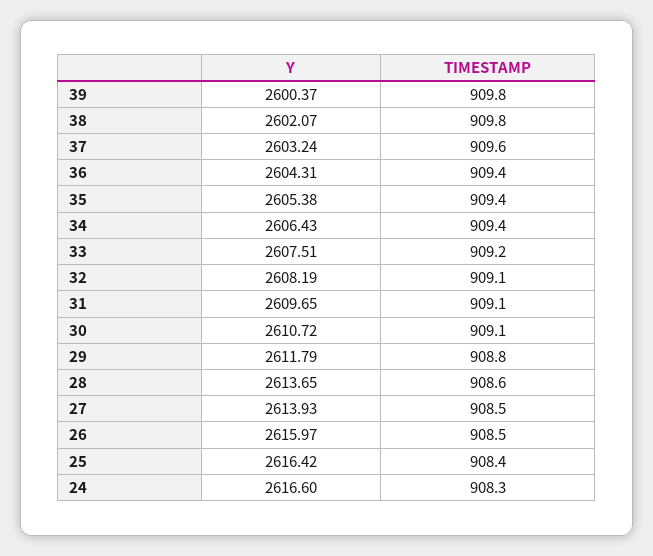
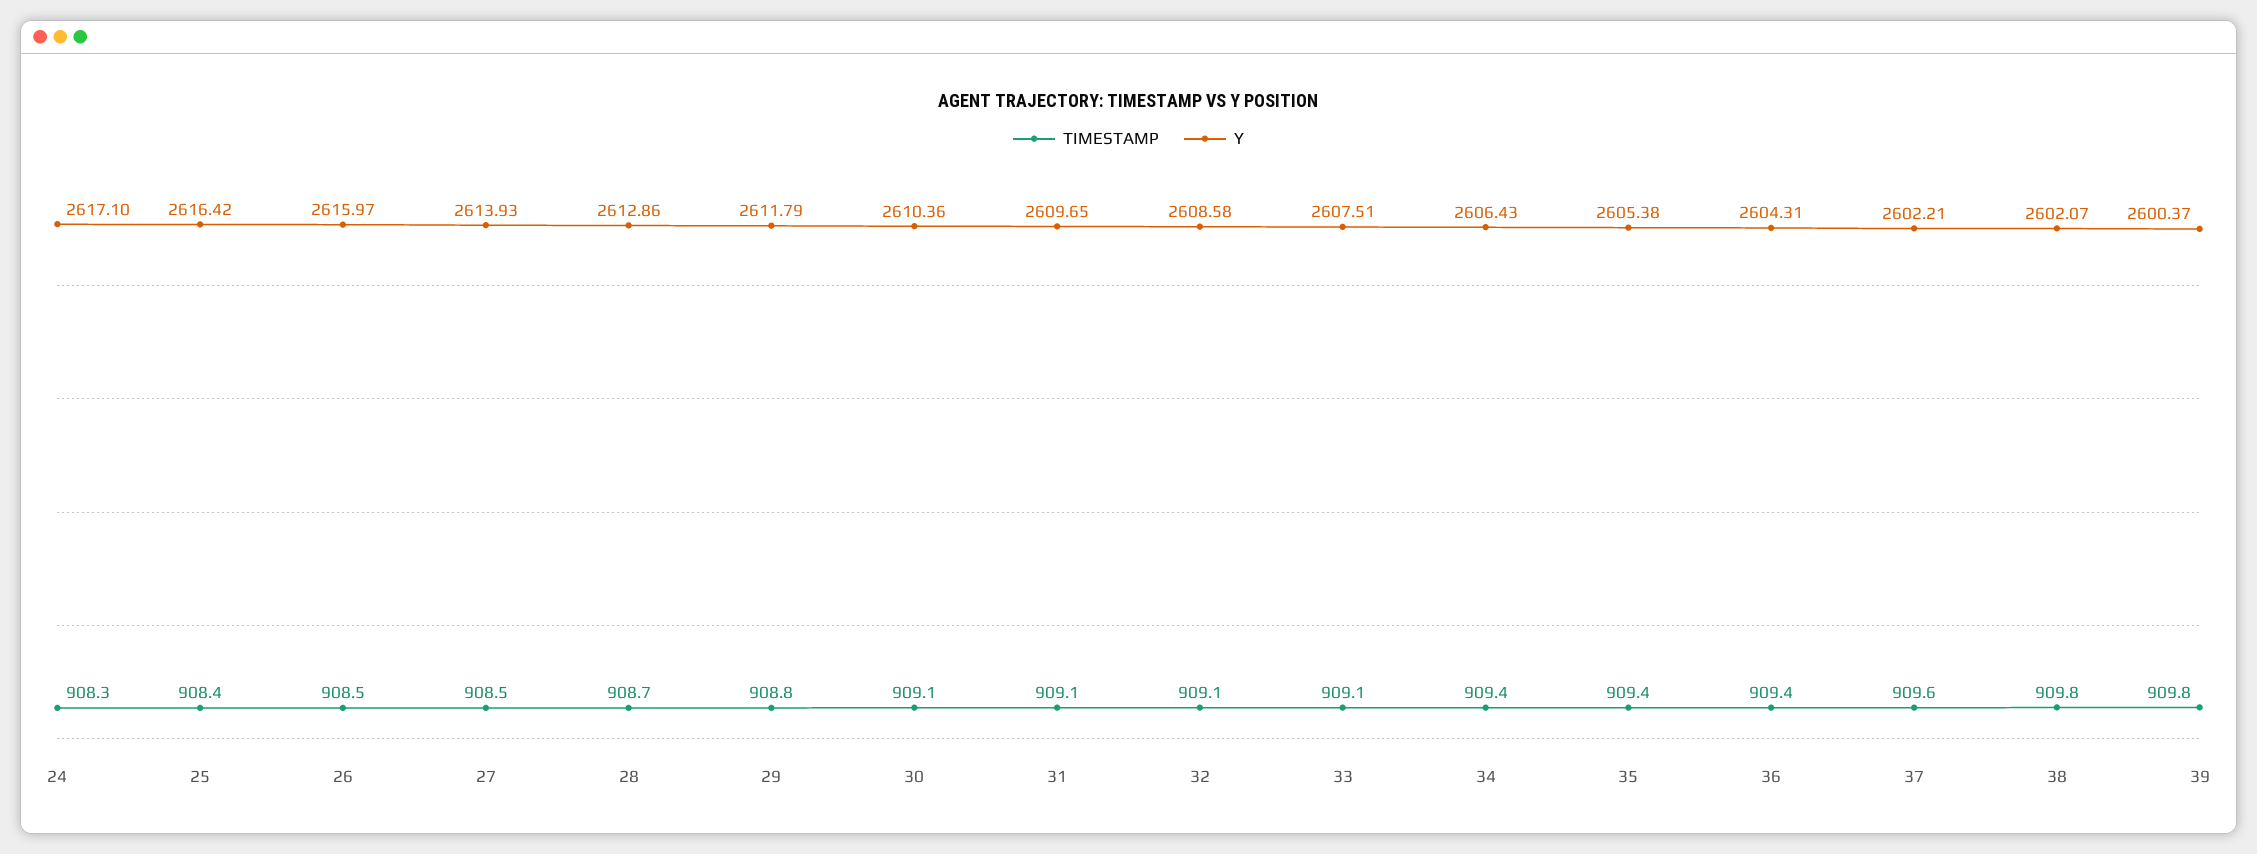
Y, 37: 2603.24 -> 2602.21
TIMESTAMP, 33: 909.2 -> 909.1
Y, 32: 2608.19 -> 2608.58
Y, 30: 2610.72 -> 2610.36
Y, 28: 2613.65 -> 2612.86
TIMESTAMP, 28: 908.6 -> 908.7
Y, 24: 2616.6 -> 2617.1

